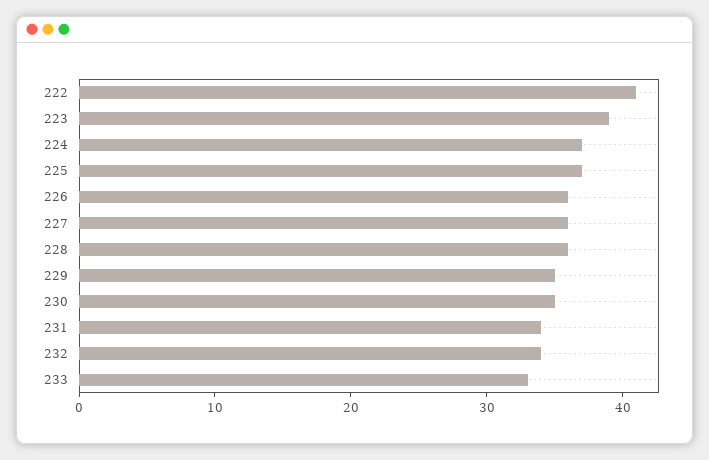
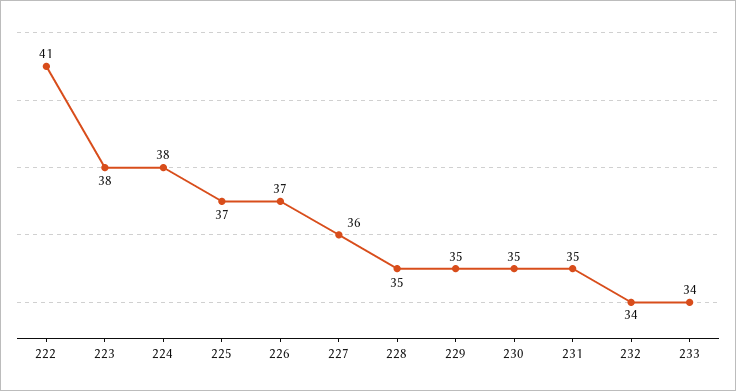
223: 39 -> 38
224: 37 -> 38
226: 36 -> 37
228: 36 -> 35
231: 34 -> 35
233: 33 -> 34

